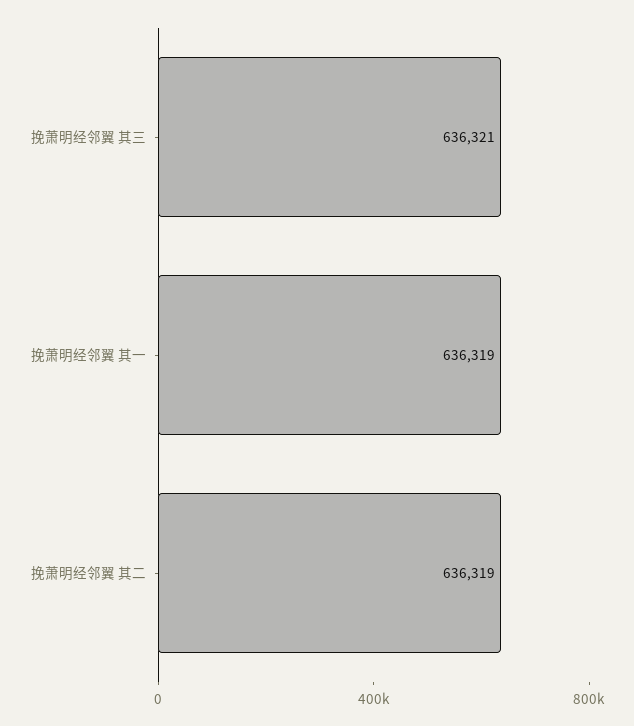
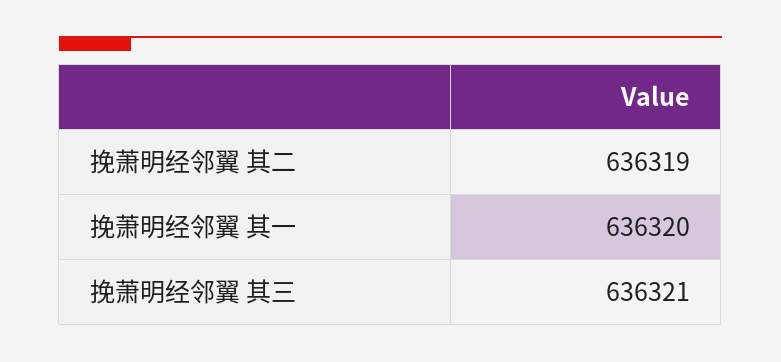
挽萧明经邻翼 其一: 636319 -> 636320

